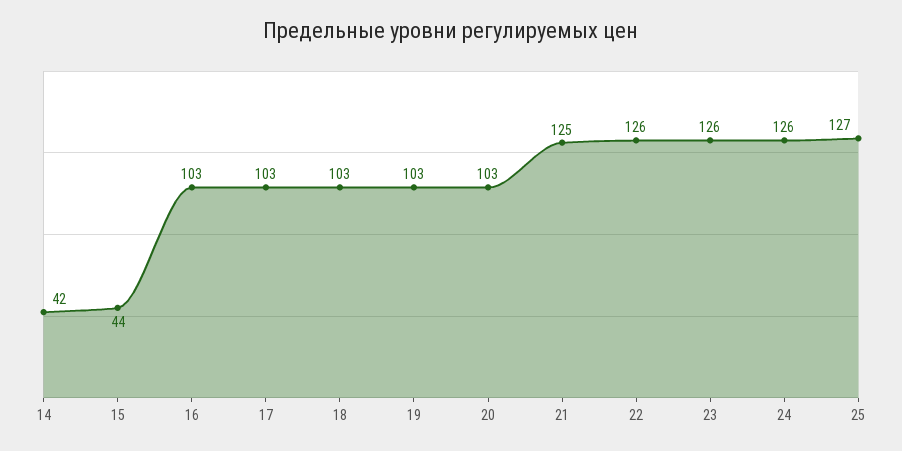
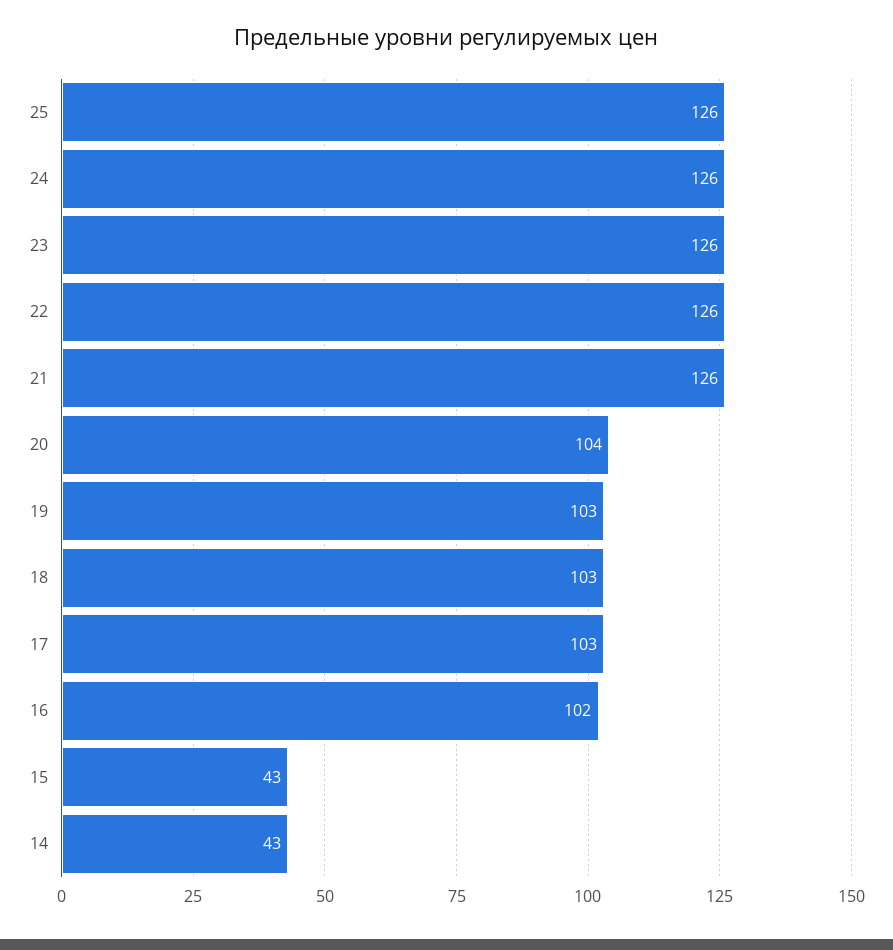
14: 42 -> 43
15: 44 -> 43
16: 103 -> 102
20: 103 -> 104
21: 125 -> 126
25: 127 -> 126

